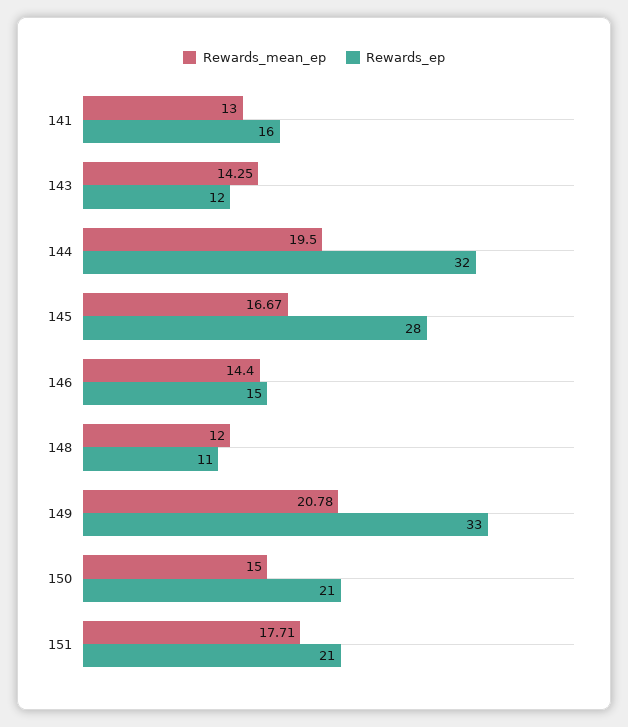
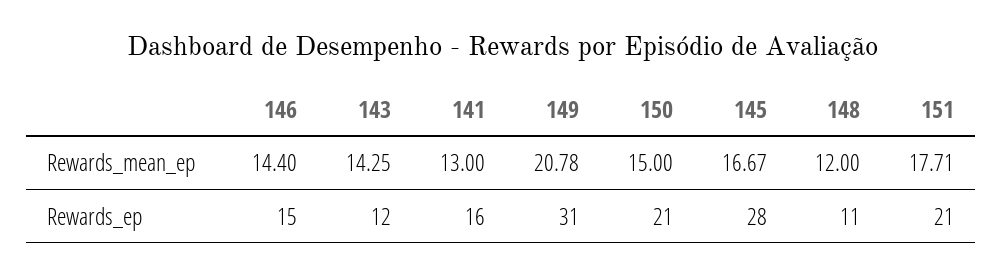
Rewards_mean_ep, 144: 19.5 -> none
Rewards_ep, 144: 32 -> none
Rewards_ep, 149: 33 -> 31

